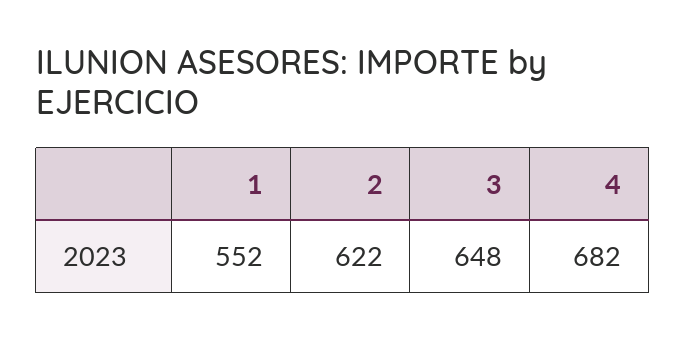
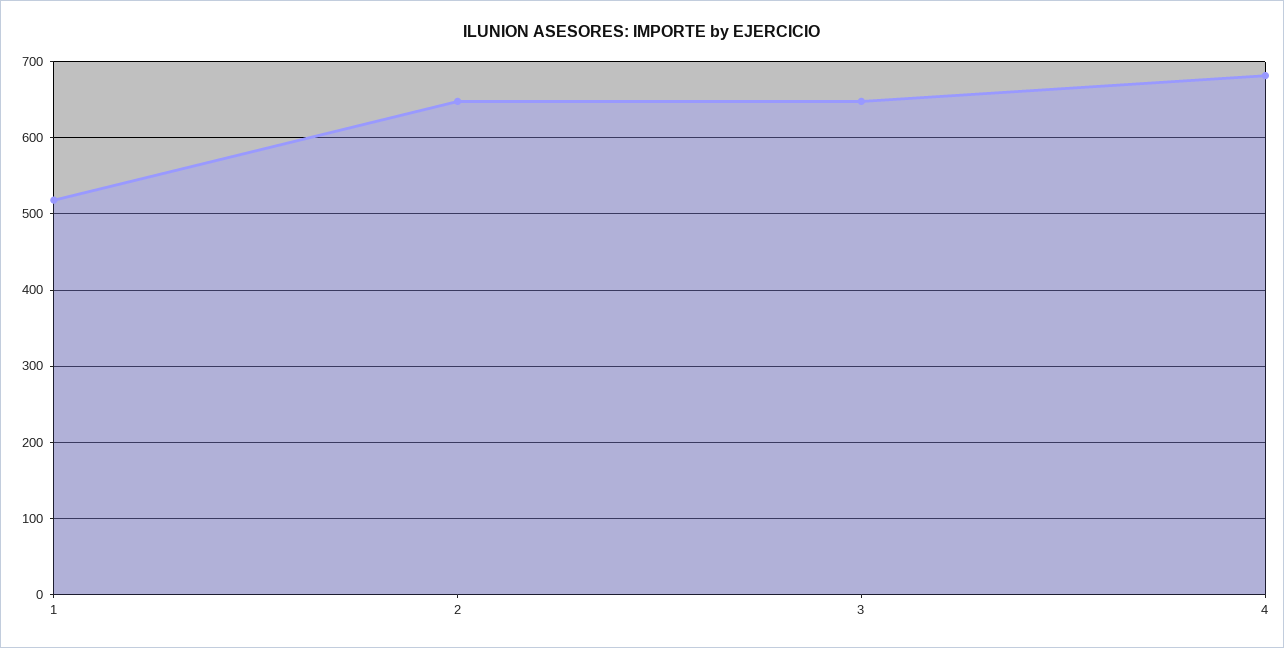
1: 552 -> 520
2: 622 -> 650

